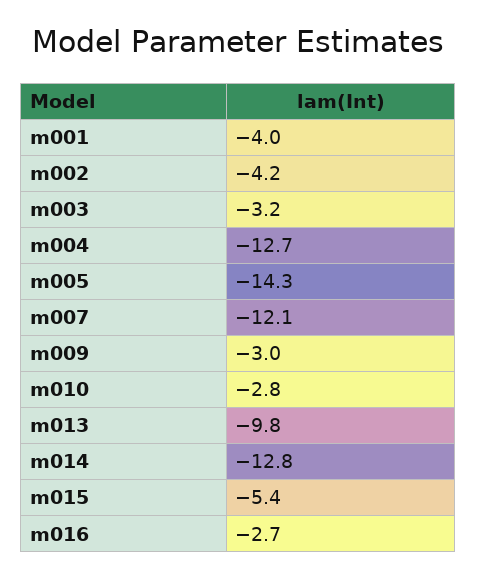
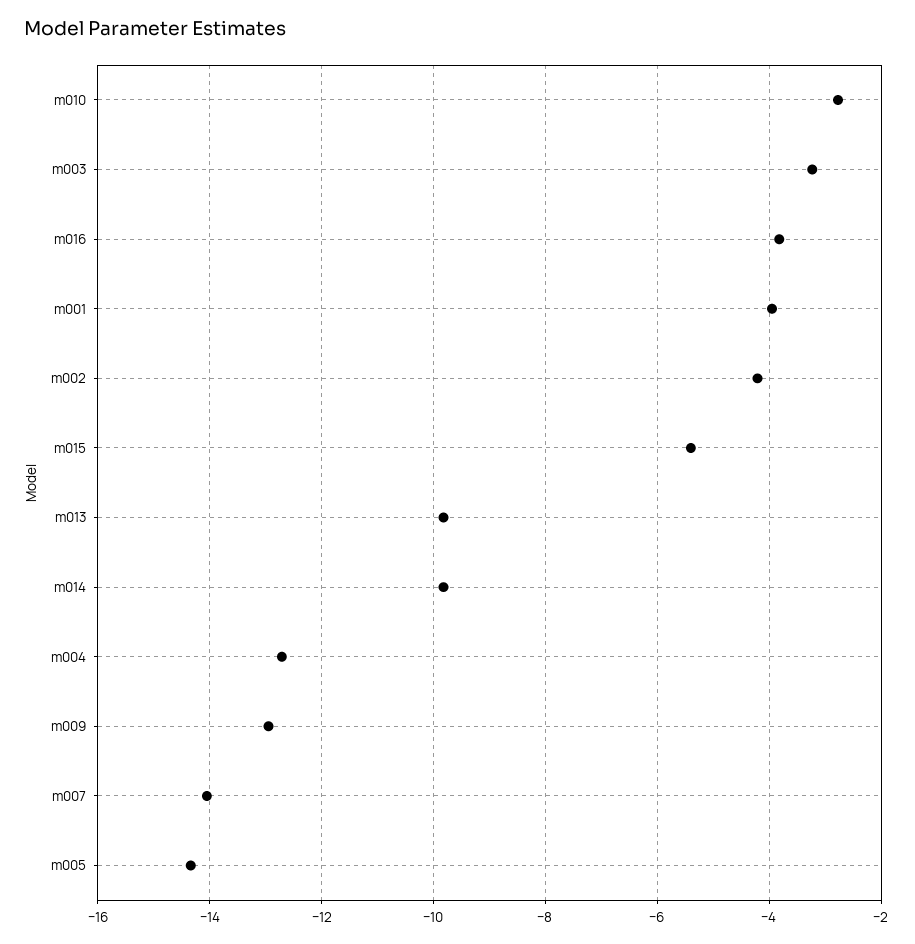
m007: -12.1 -> -14
m009: -3 -> -13
m014: -12.8 -> -9.8
m016: -2.7 -> -3.8

